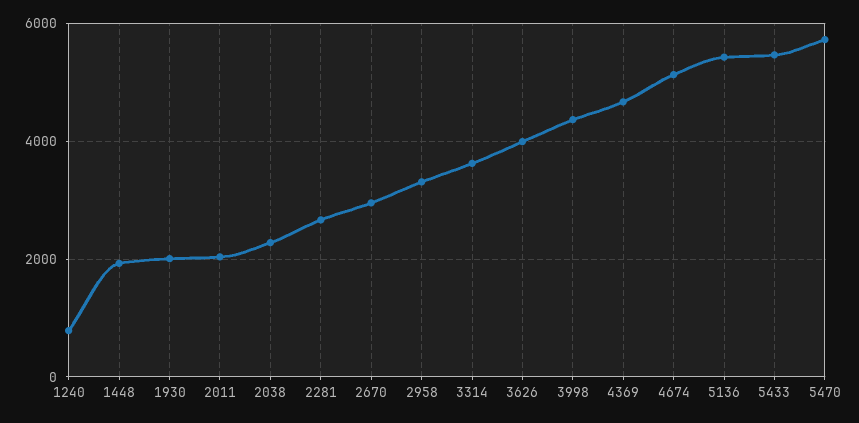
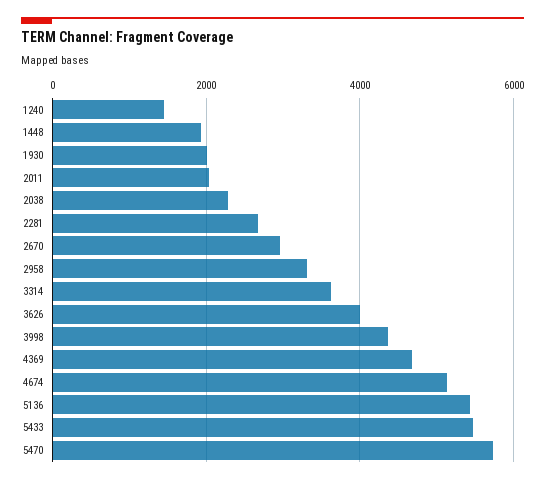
1240: 800 -> 1400

